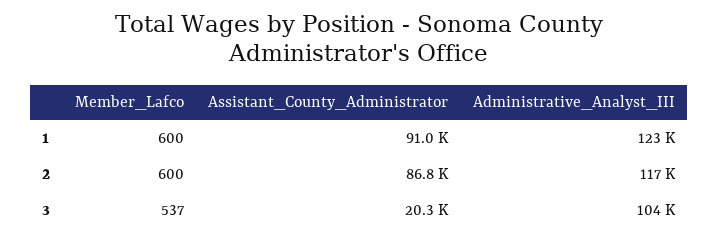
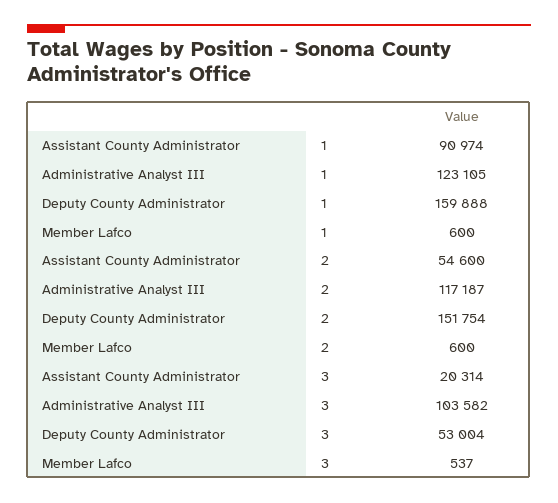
Assistant_County_Administrator, 2: 86800 -> 54600
Deputy County Administrator, 1: none -> 159888
Deputy County Administrator, 2: none -> 151754
Deputy County Administrator, 3: none -> 53004

